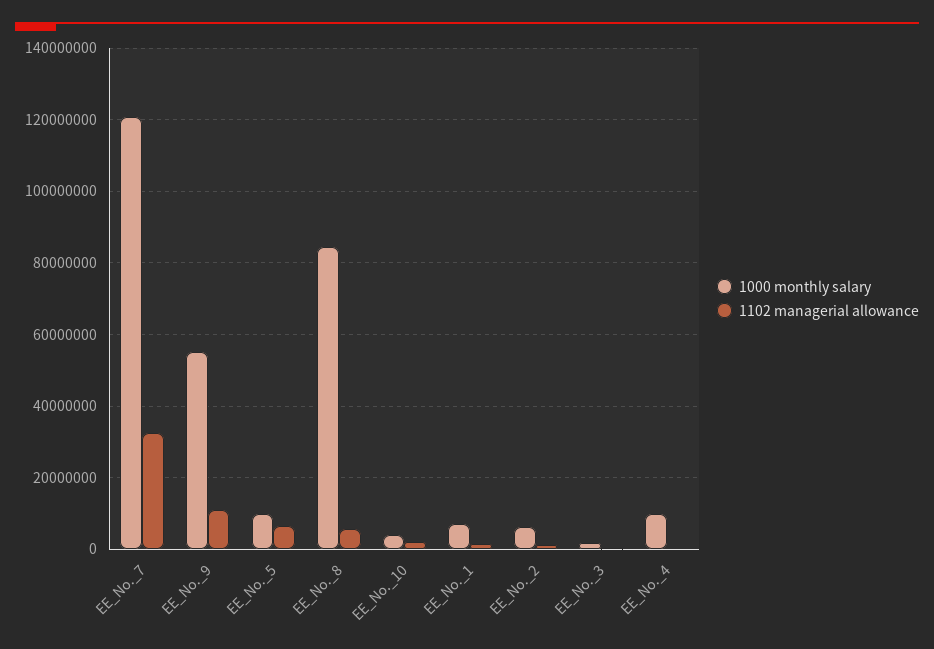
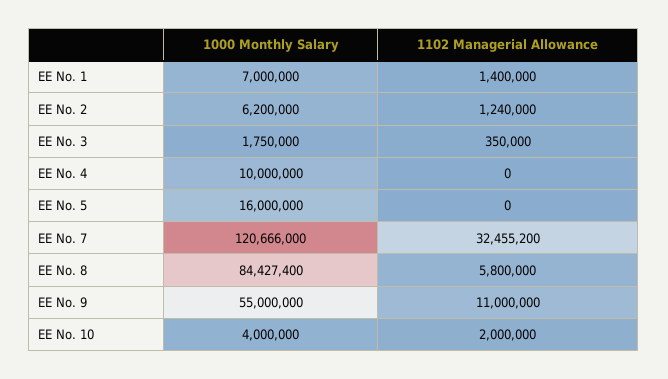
1000 monthly salary, EE_No._5: 10000000 -> 16000000
1102 managerial allowance, EE_No._5: 6000000 -> 0

